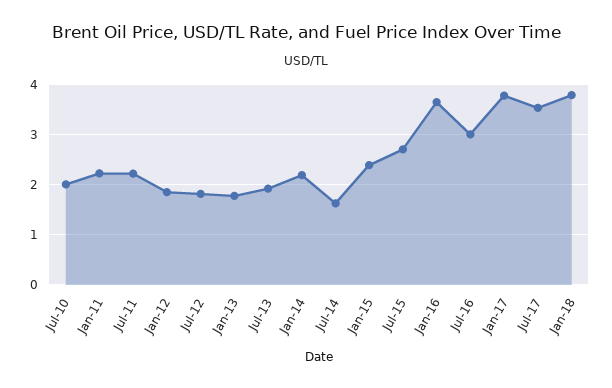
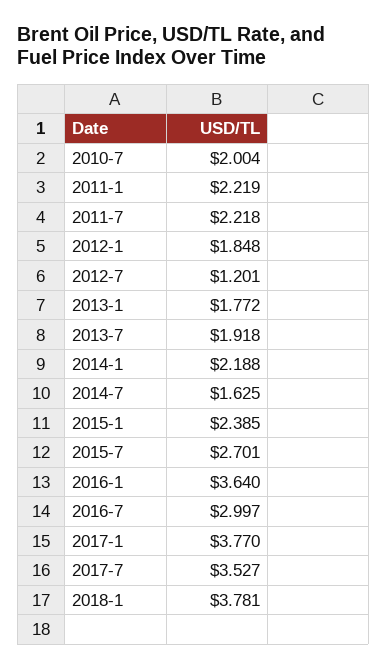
Jul-12: 1.8 -> 1.201

